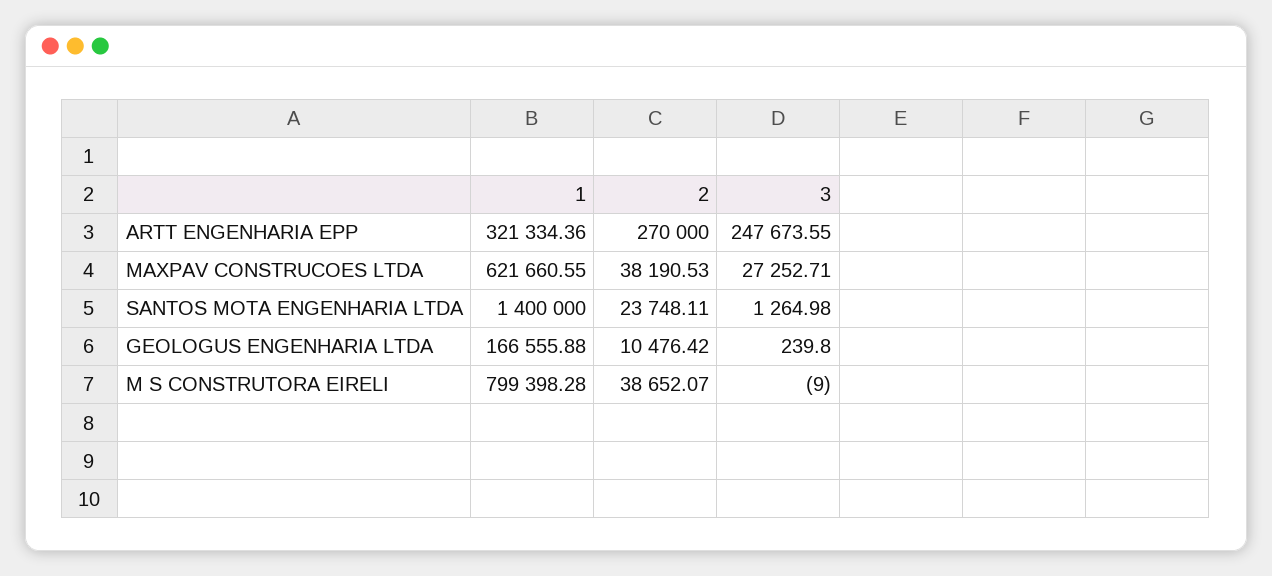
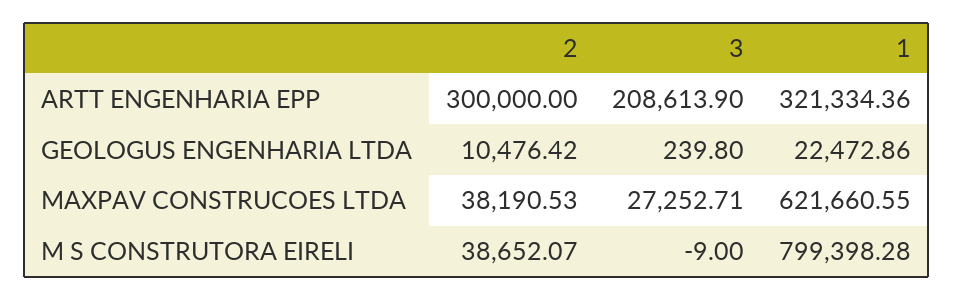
2, ARTT ENGENHARIA EPP: 270000 -> 300000
3, ARTT ENGENHARIA EPP: 247673.55 -> 208613.9
1, SANTOS MOTA ENGENHARIA LTDA: 1400000 -> none
2, SANTOS MOTA ENGENHARIA LTDA: 23748.11 -> none
3, SANTOS MOTA ENGENHARIA LTDA: 1264.98 -> none
1, GEOLOGUS ENGENHARIA LTDA: 166555.88 -> 22472.86

